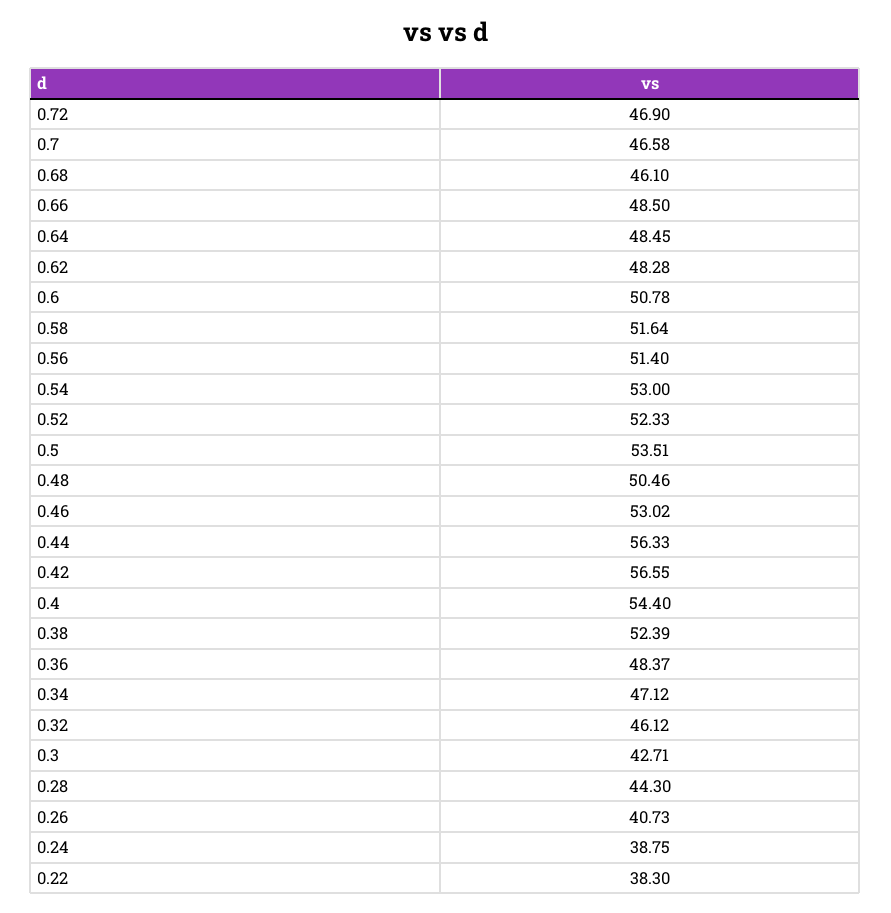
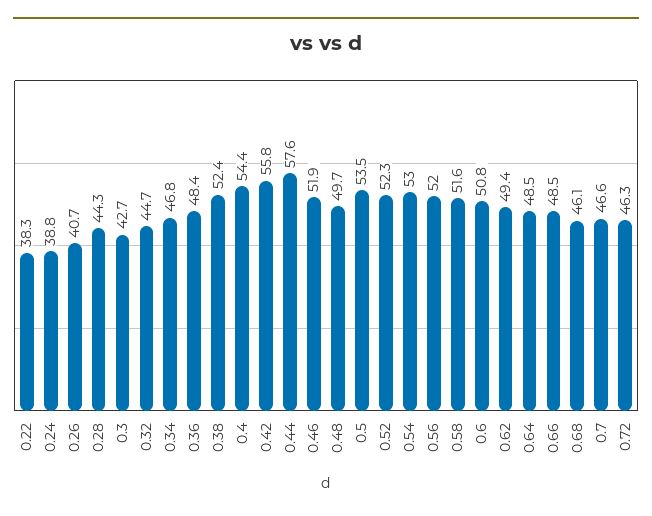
0.72: 46.9 -> 46.3
0.62: 48.28 -> 49.4
0.56: 51.4 -> 52
0.48: 50.46 -> 49.7
0.46: 53.02 -> 51.9
0.44: 56.33 -> 57.6
0.42: 56.55 -> 55.8
0.34: 47.12 -> 46.8
0.32: 46.12 -> 44.7

